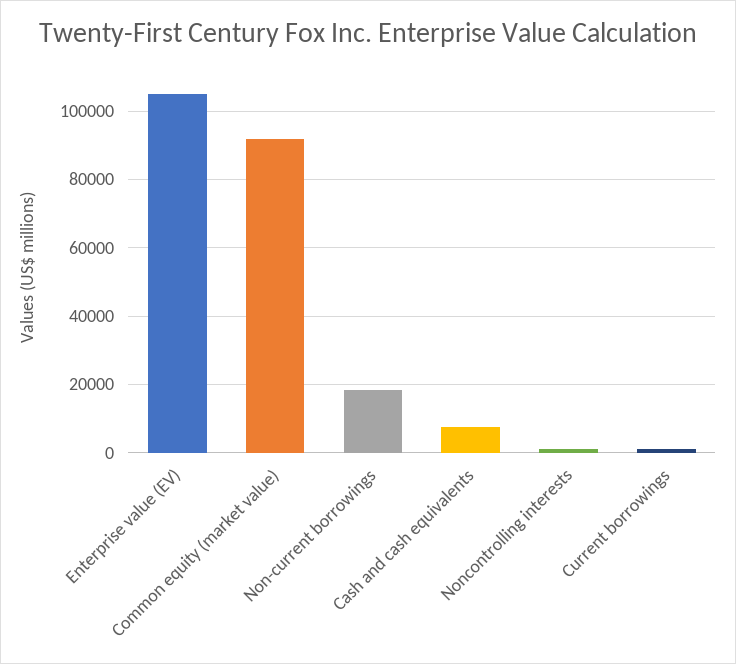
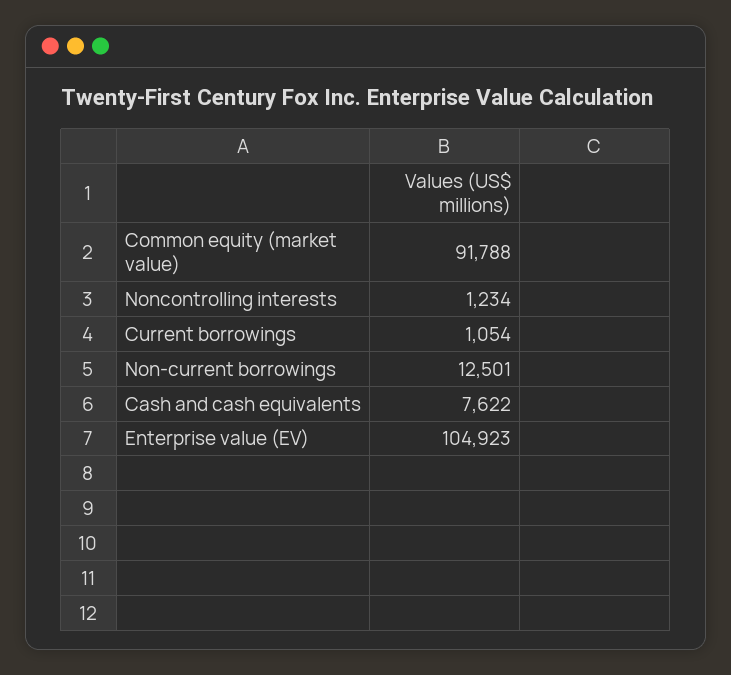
Non-current borrowings: 18000 -> 12501

